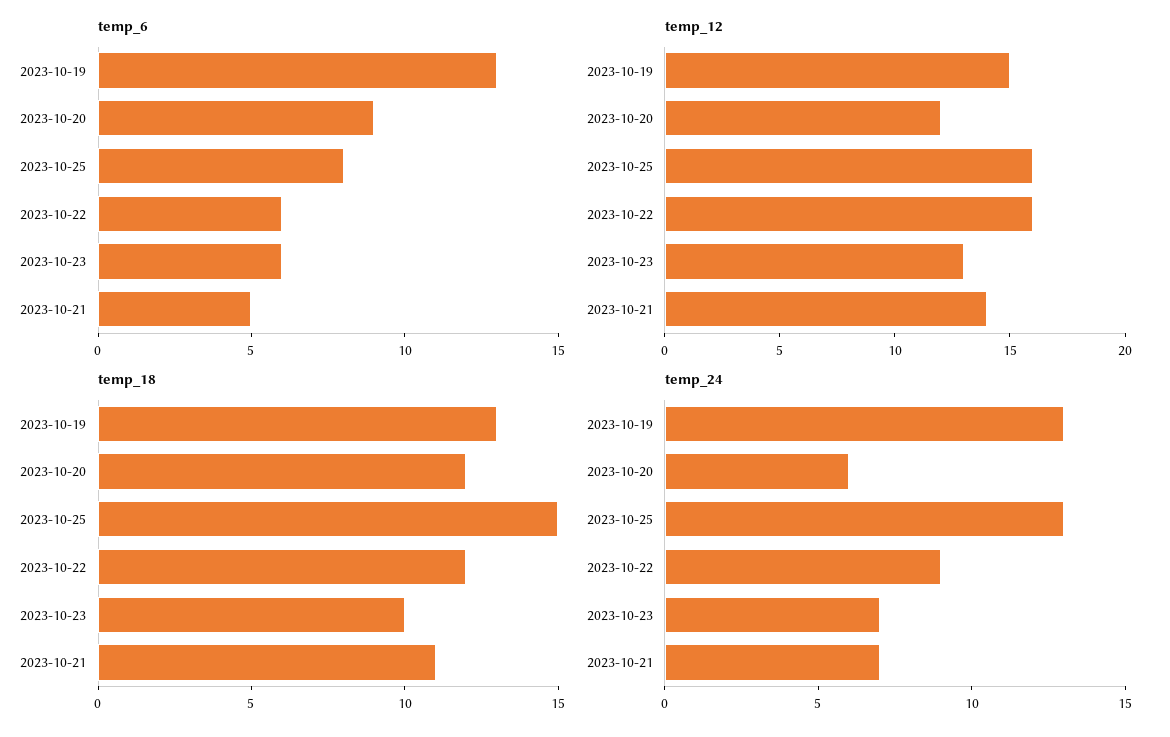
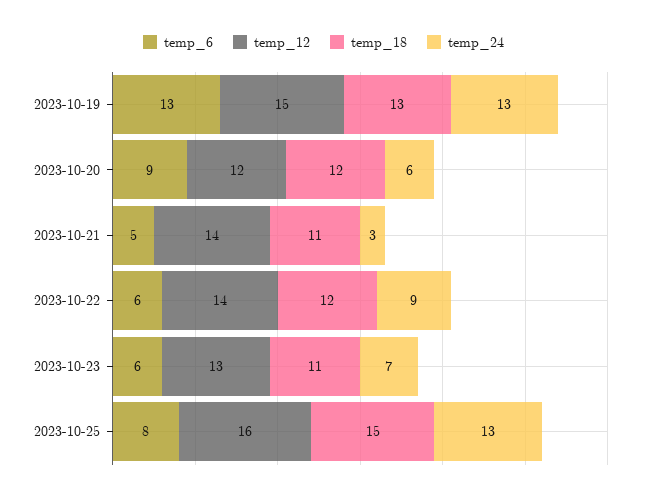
temp_12, 2023-10-22: 16 -> 14
temp_18, 2023-10-23: 10 -> 11
temp_24, 2023-10-21: 7 -> 3

